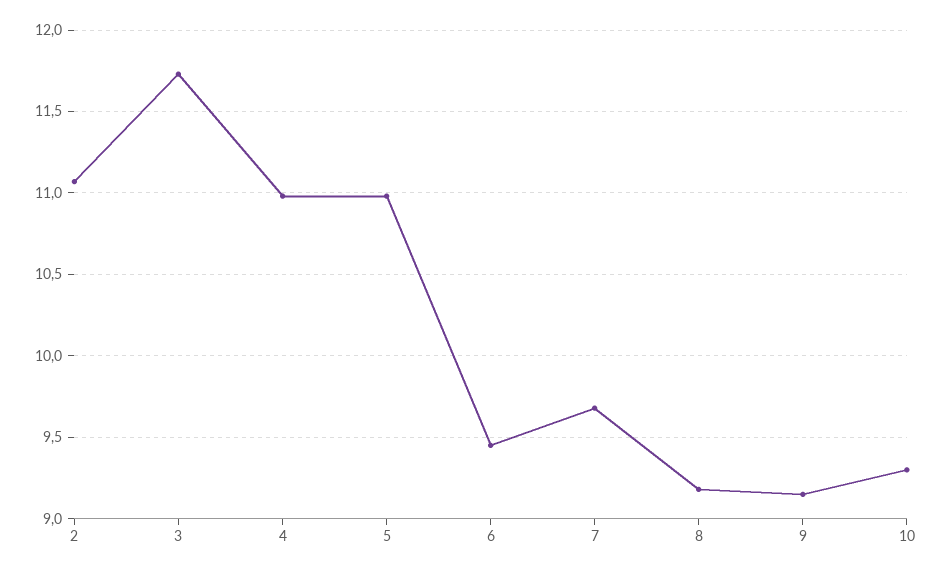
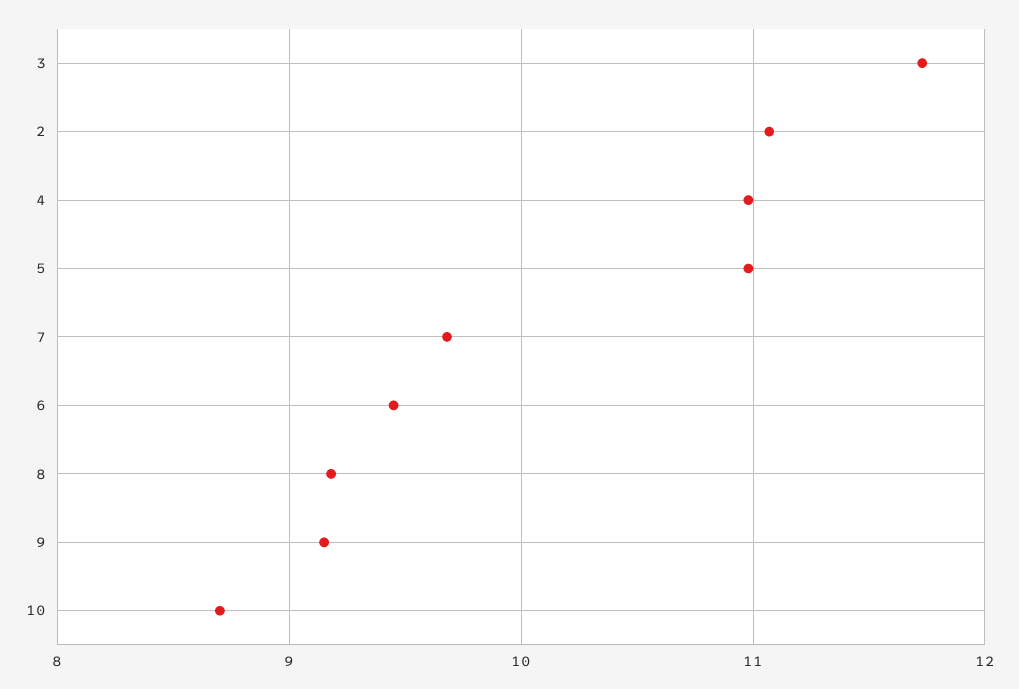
10: 9.3 -> 8.7

